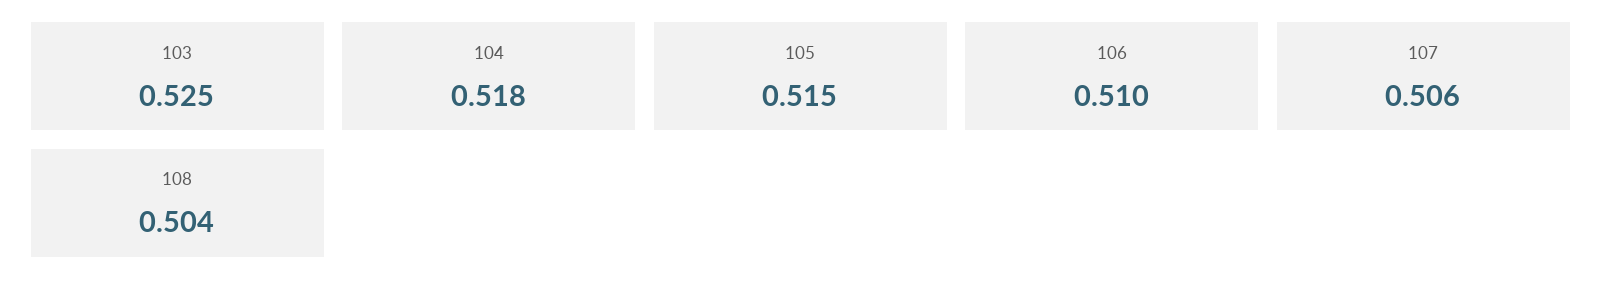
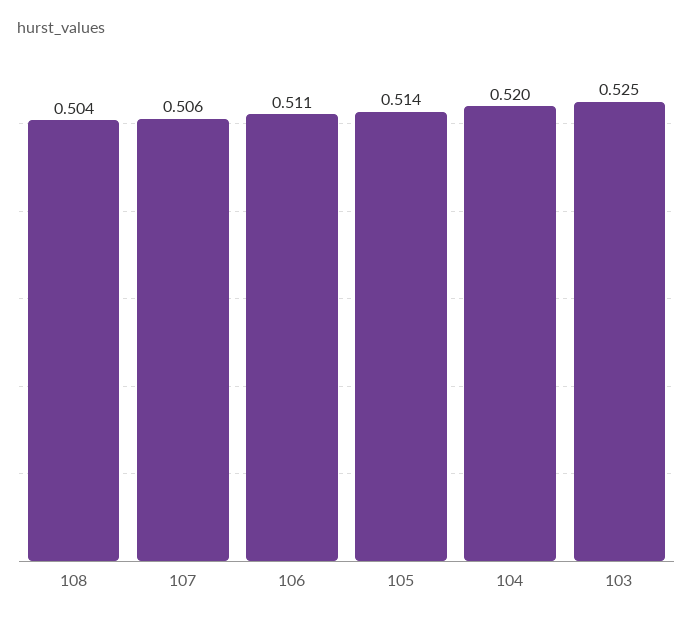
104: 0.518 -> 0.52
105: 0.515 -> 0.514
106: 0.51 -> 0.511

